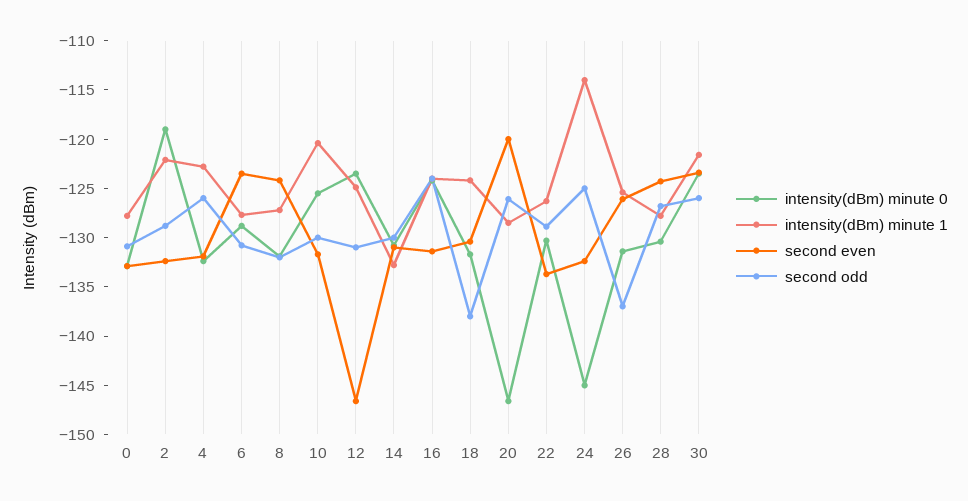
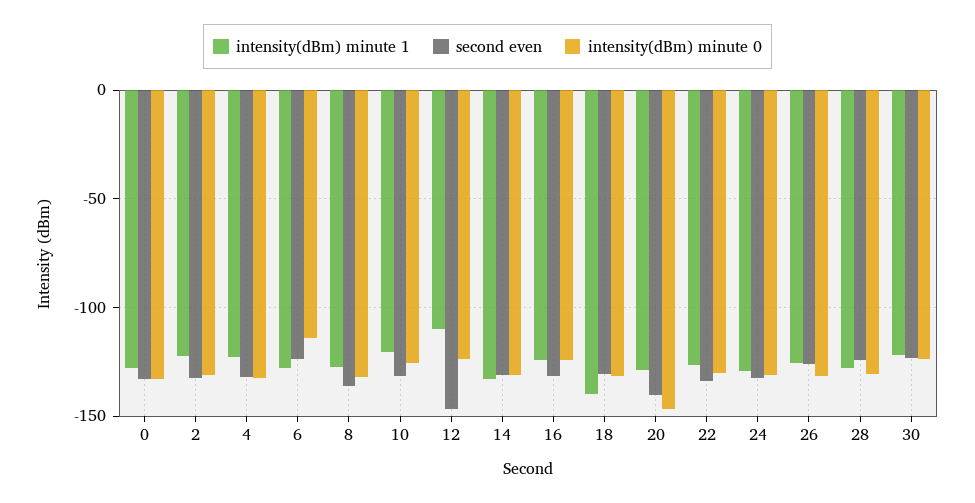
second odd, 0: -131 -> none
intensity(dBm) minute 0, 2: -119 -> -130
second odd, 2: -129 -> none
second odd, 4: -126 -> none
intensity(dBm) minute 0, 6: -129 -> -115
second odd, 6: -131 -> none
second even, 8: -124 -> -135
second odd, 8: -132 -> none
second odd, 10: -130 -> none
intensity(dBm) minute 1, 12: -125 -> -110
second odd, 12: -131 -> none
second odd, 14: -130 -> none
second odd, 16: -124 -> none
intensity(dBm) minute 1, 18: -124 -> -140
second odd, 18: -138 -> none
second even, 20: -120 -> -140
second odd, 20: -126 -> none
second odd, 22: -129 -> none
intensity(dBm) minute 0, 24: -145 -> -130
intensity(dBm) minute 1, 24: -114 -> -130
second odd, 24: -125 -> none
second odd, 26: -137 -> none
second odd, 28: -127 -> none
second odd, 30: -126 -> none

